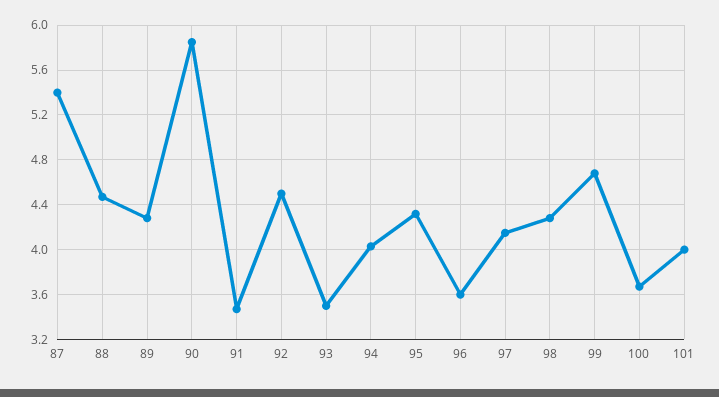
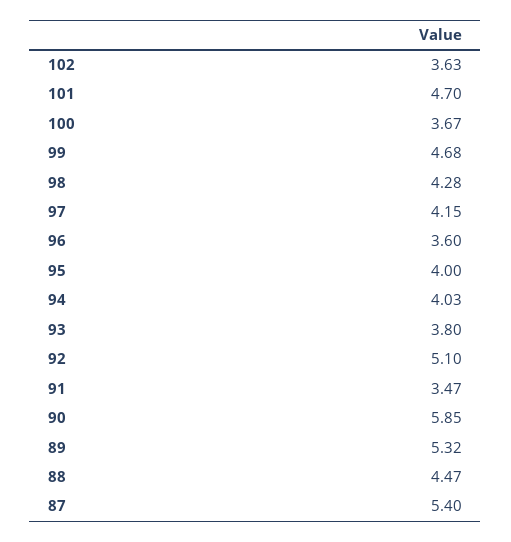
89: 4.3 -> 5.32
92: 4.5 -> 5.1
93: 3.5 -> 3.8
95: 4.3 -> 4
101: 4 -> 4.7
102: none -> 3.63

